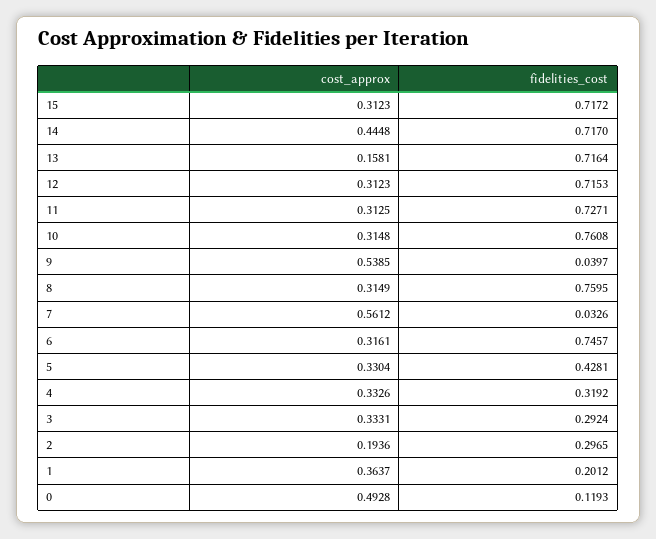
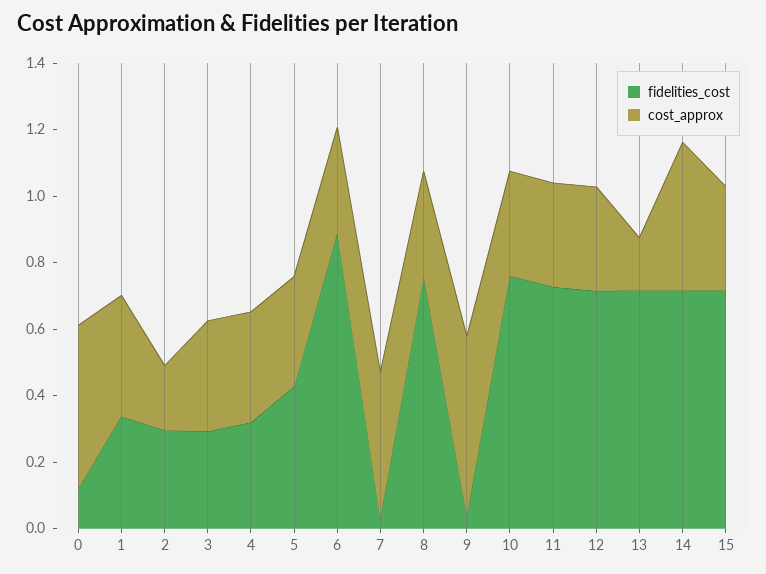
cost_approx, 7: 0.5612 -> 0.45
fidelities_cost, 6: 0.7457 -> 0.9
fidelities_cost, 1: 0.2012 -> 0.35

